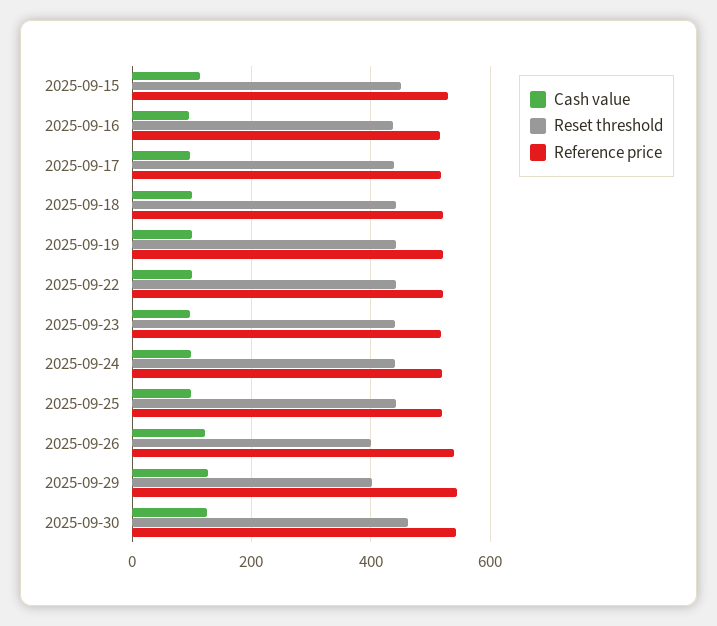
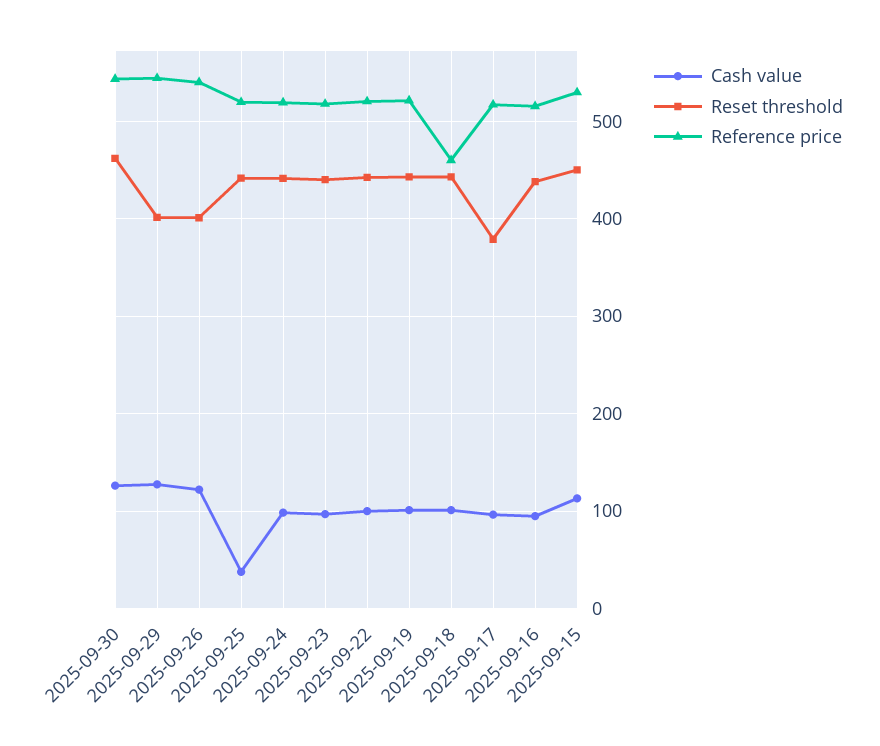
Reset threshold, 2025-09-17: 440 -> 380
Reference price, 2025-09-18: 520 -> 460
Cash value, 2025-09-25: 100 -> 40

